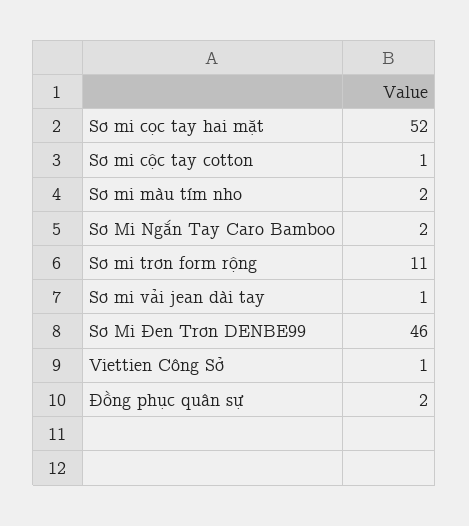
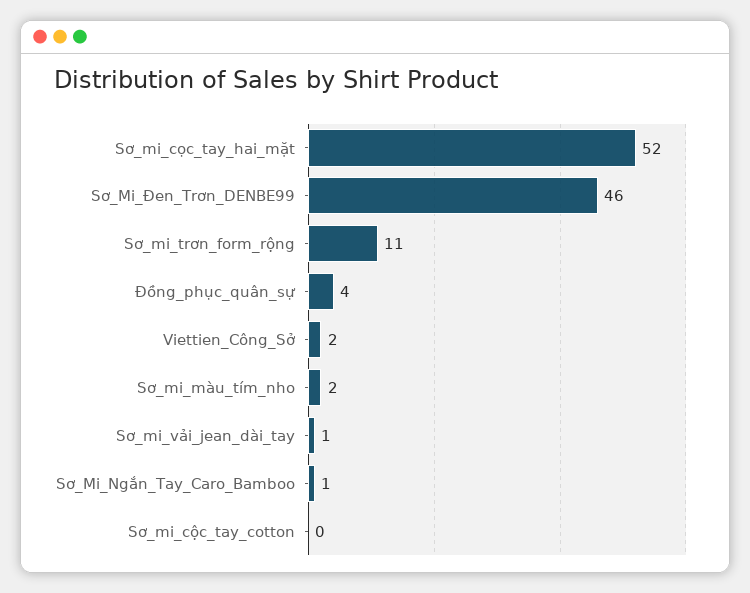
Sơ mi cộc tay cotton: 1 -> 0
Sơ Mi Ngắn Tay Caro Bamboo: 2 -> 1
Viettien Công Sở: 1 -> 2
Đồng phục quân sự: 2 -> 4

